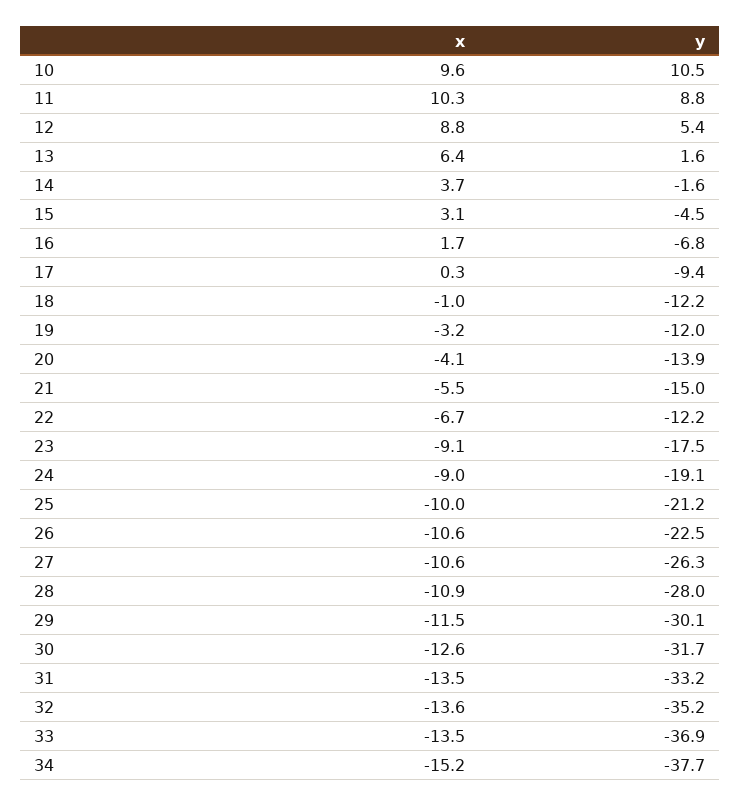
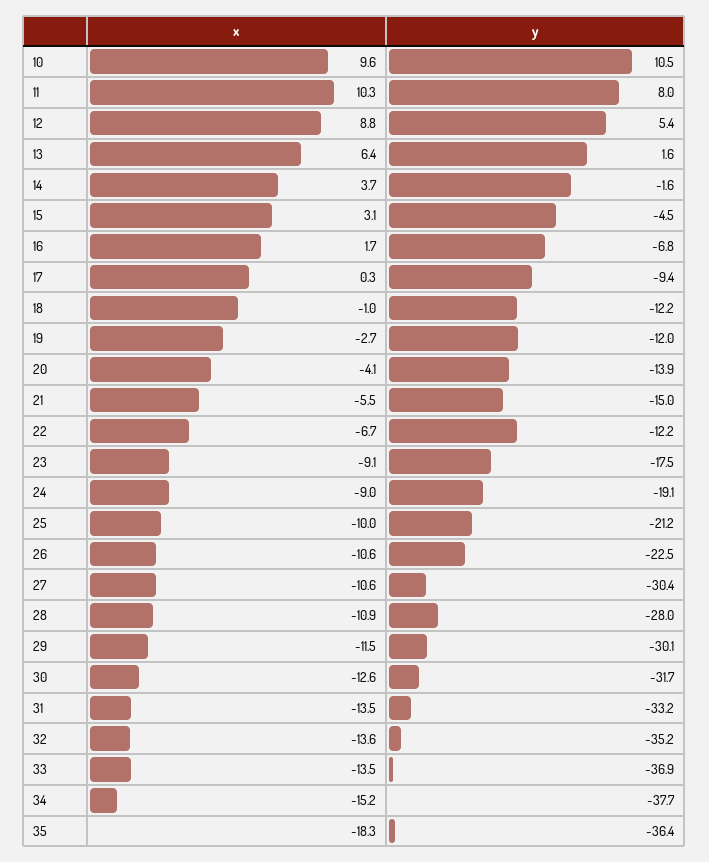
y, 11: 8.8 -> 8
x, 19: -3.2 -> -2.7
y, 27: -26.3 -> -30.4
x, 35: none -> -18.3
y, 35: none -> -36.4

